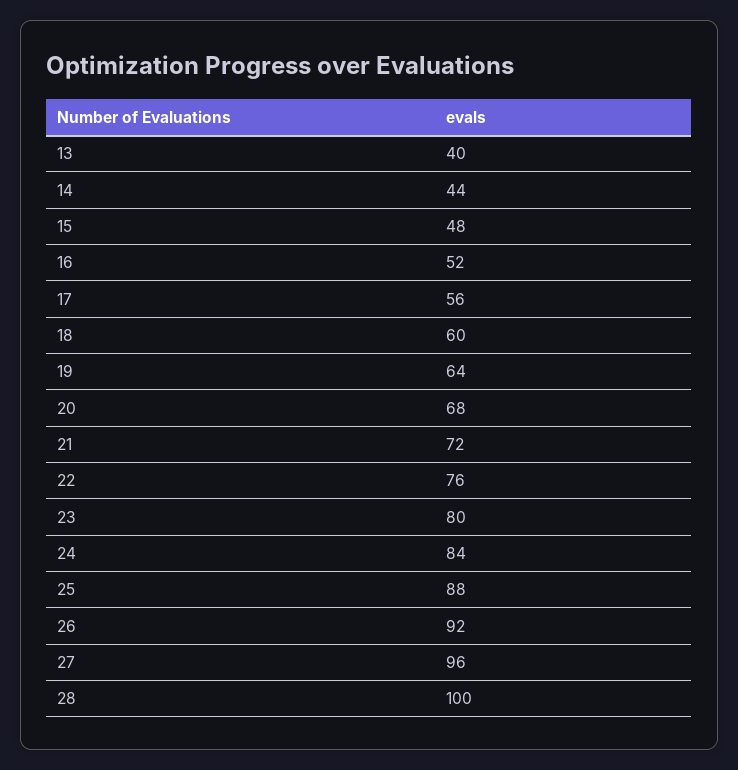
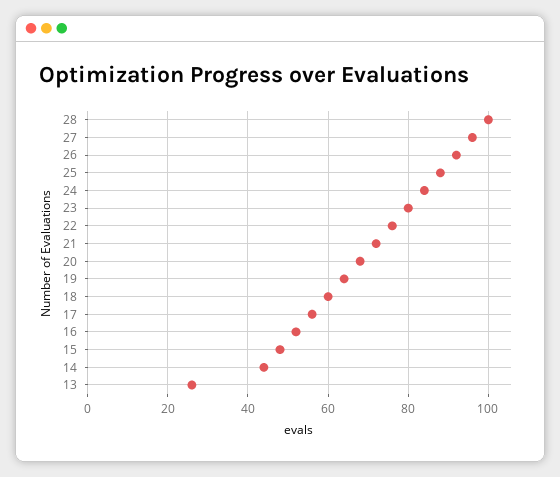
13: 40 -> 25

